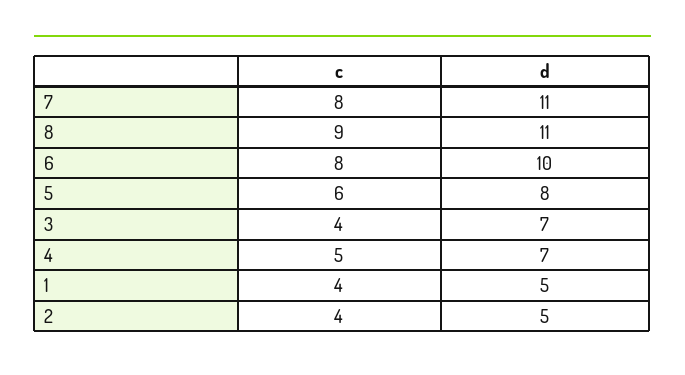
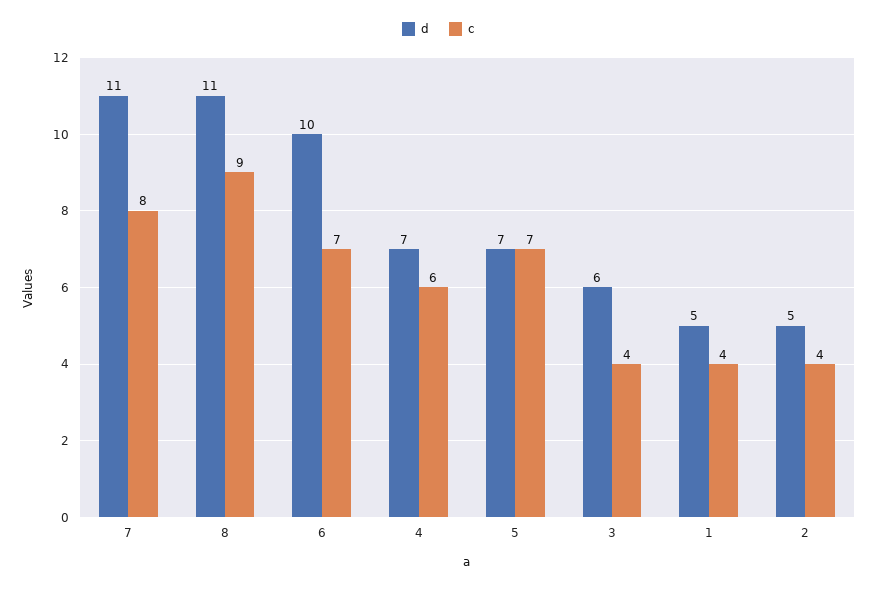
c, 6: 8 -> 7
c, 5: 6 -> 7
d, 5: 8 -> 7
d, 3: 7 -> 6
c, 4: 5 -> 6

